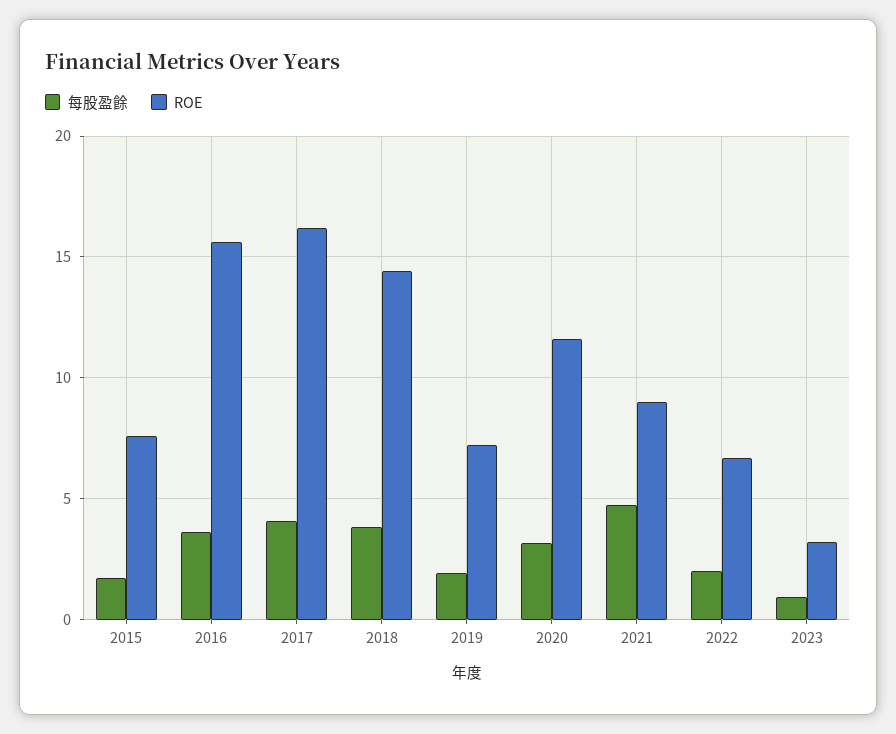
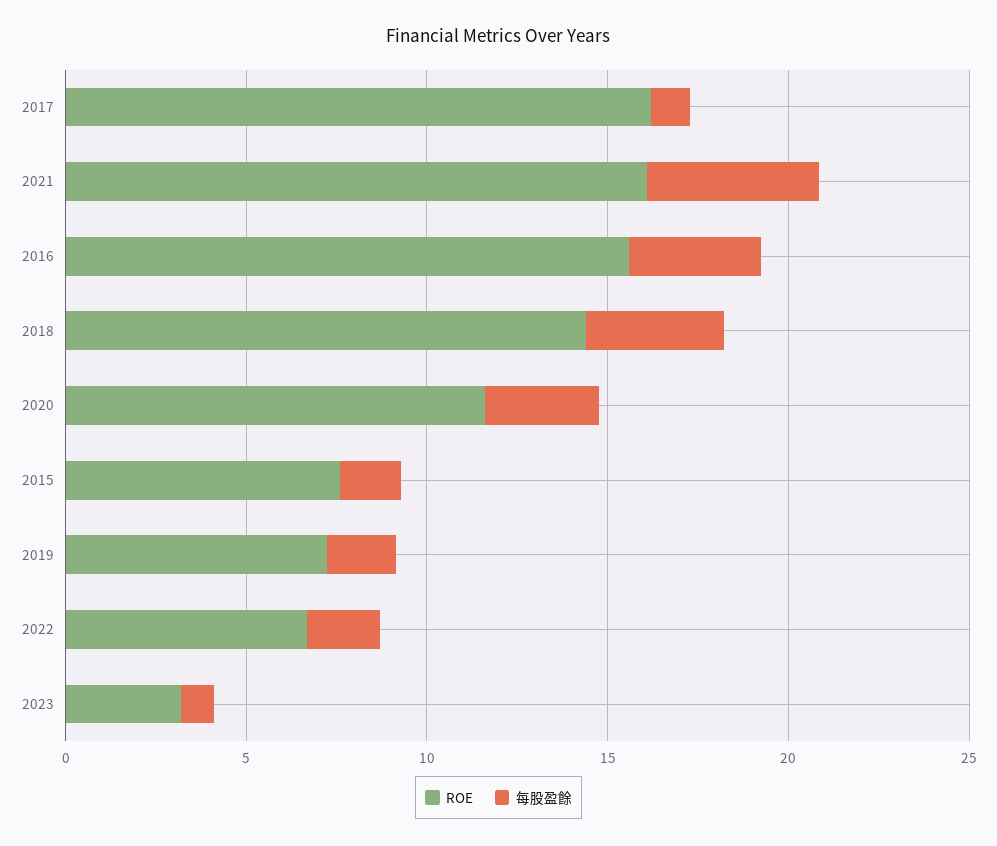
每股盈餘, 2017: 4 -> 1
ROE, 2021: 9 -> 16

